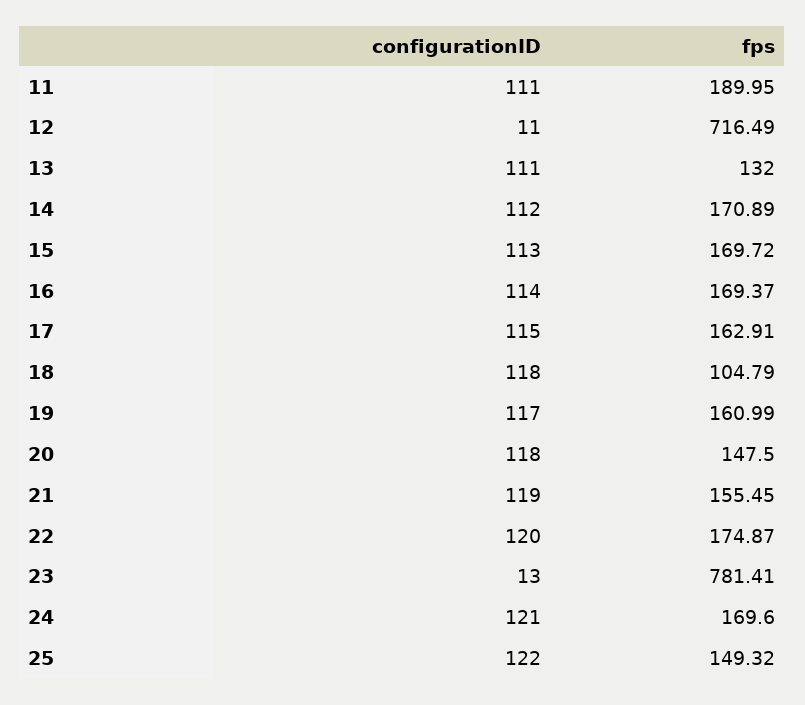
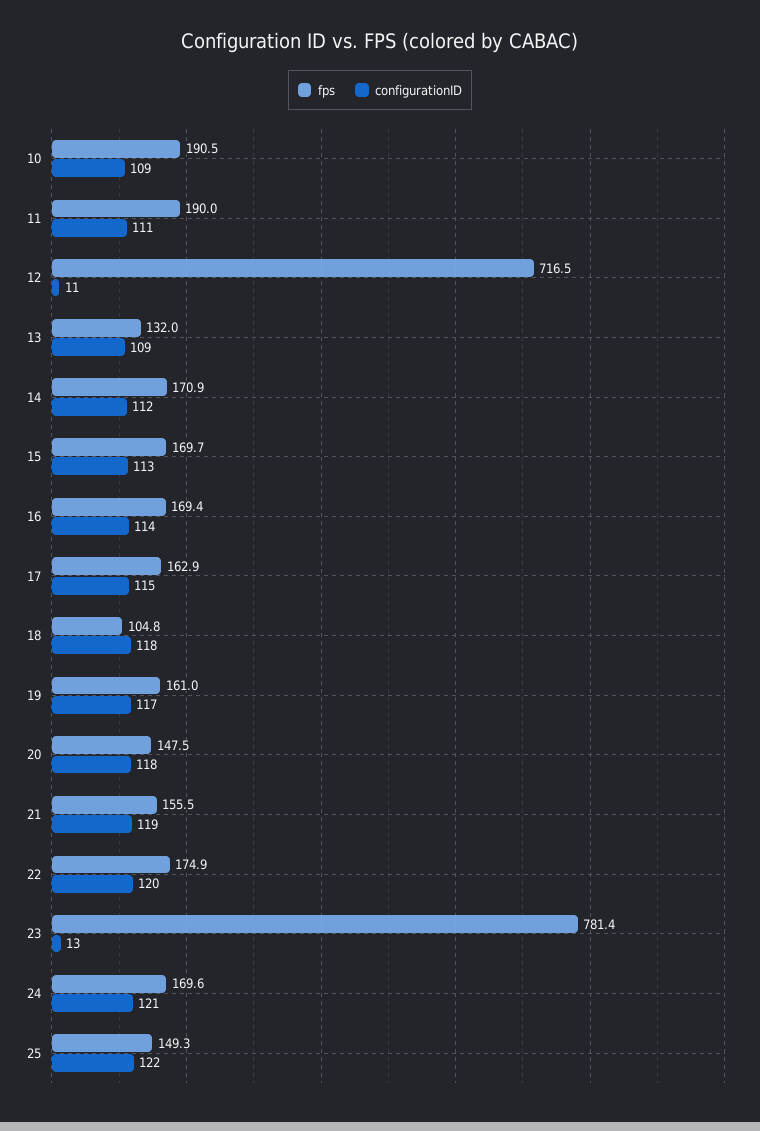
configurationID, 13: 111 -> 109
fps, 10: none -> 190.5
configurationID, 10: none -> 109

